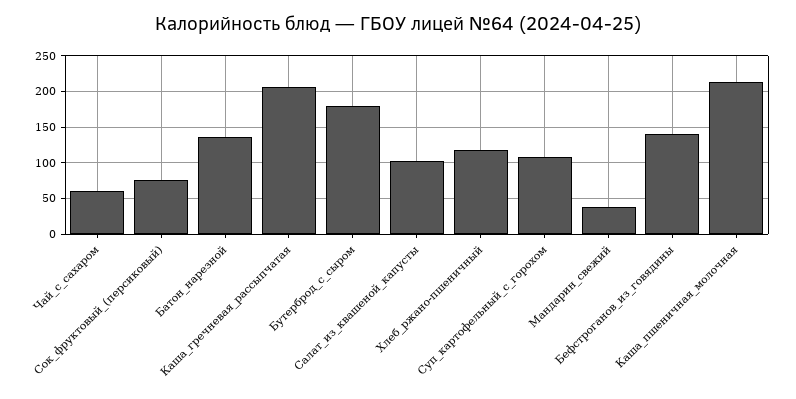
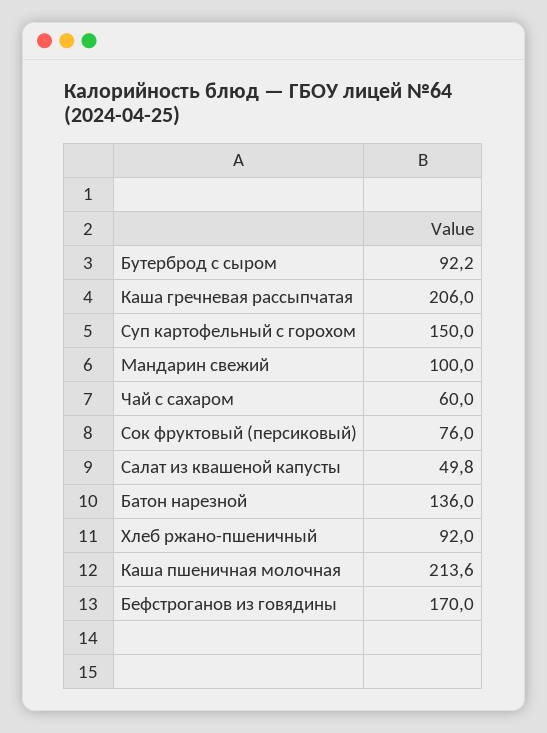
Бутерброд_с_сыром: 180 -> 92.2
Салат_из_квашеной_капусты: 100 -> 49.8
Хлеб_ржано-пшеничный: 120 -> 92
Суп_картофельный_с_горохом: 110 -> 150
Мандарин_свежий: 40 -> 100
Бефстроганов_из_говядины: 140 -> 170

